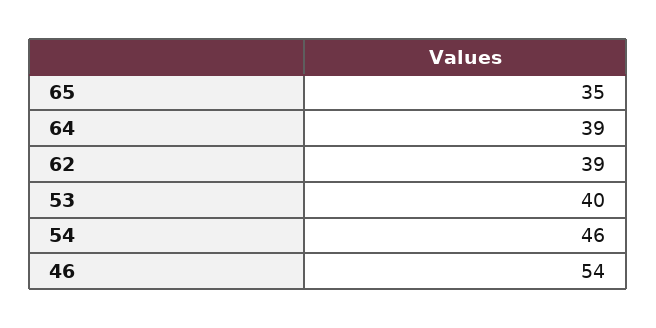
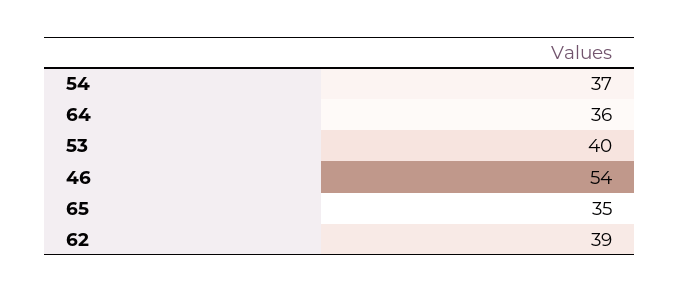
64: 39 -> 36
54: 46 -> 37

